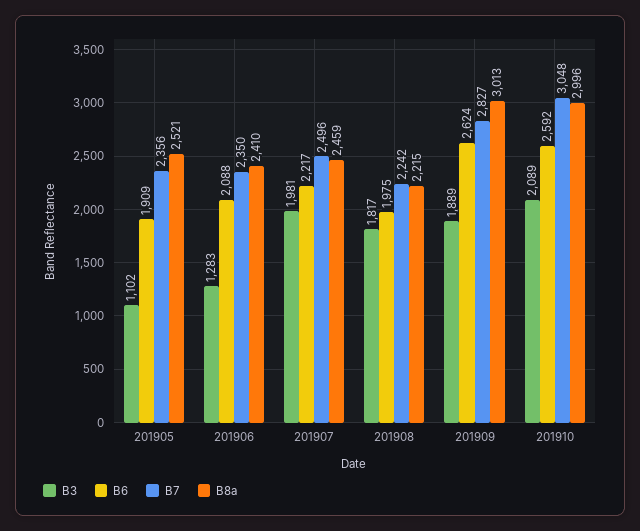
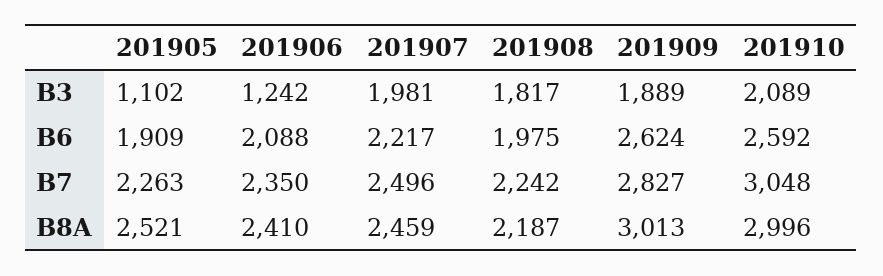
B7, 201905: 2356 -> 2263
B3, 201906: 1283 -> 1242
B8a, 201908: 2215 -> 2187

